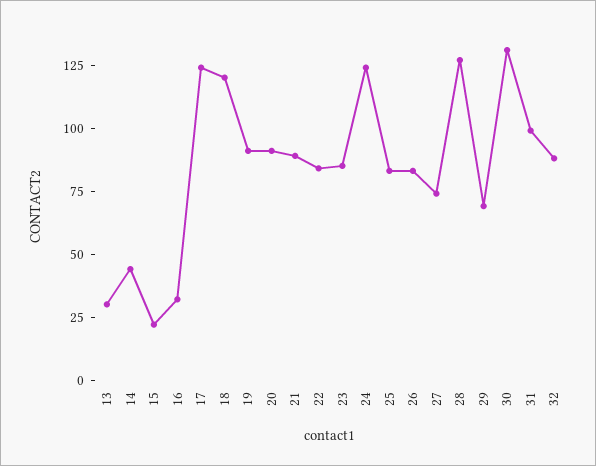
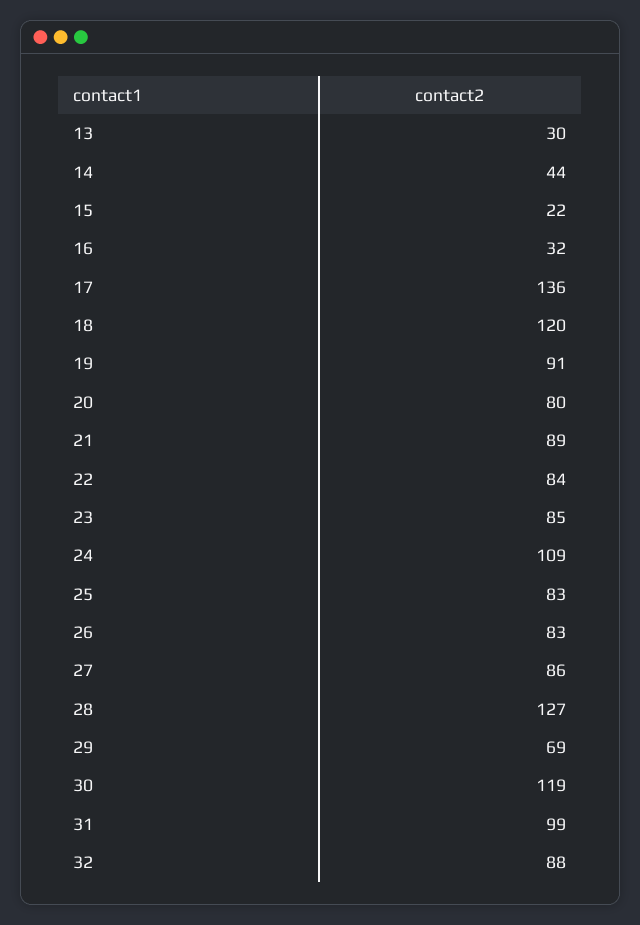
17: 125 -> 136
20: 90 -> 80
24: 125 -> 109
27: 75 -> 86
30: 130 -> 119

